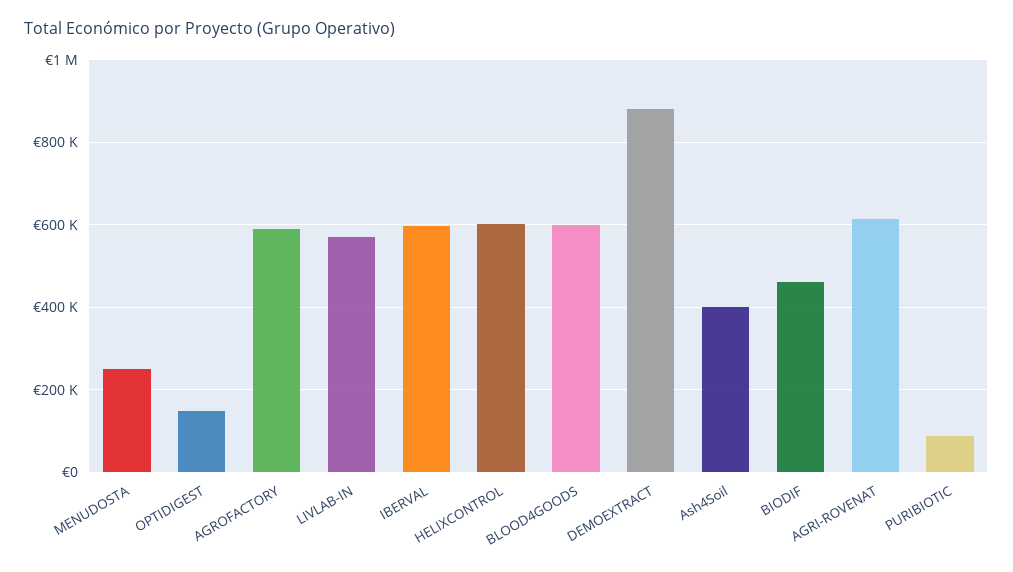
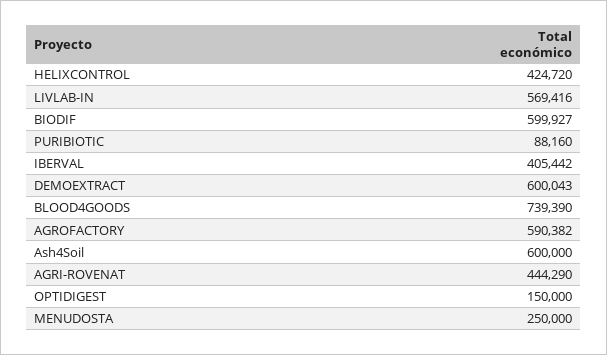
IBERVAL: 600000 -> 405442
HELIXCONTROL: 600000 -> 424720
BLOOD4GOODS: 600000 -> 739390
DEMOEXTRACT: 880000 -> 600043
Ash4Soil: 400000 -> 600000
BIODIF: 460000 -> 599927
AGRI-ROVENAT: 620000 -> 444290

